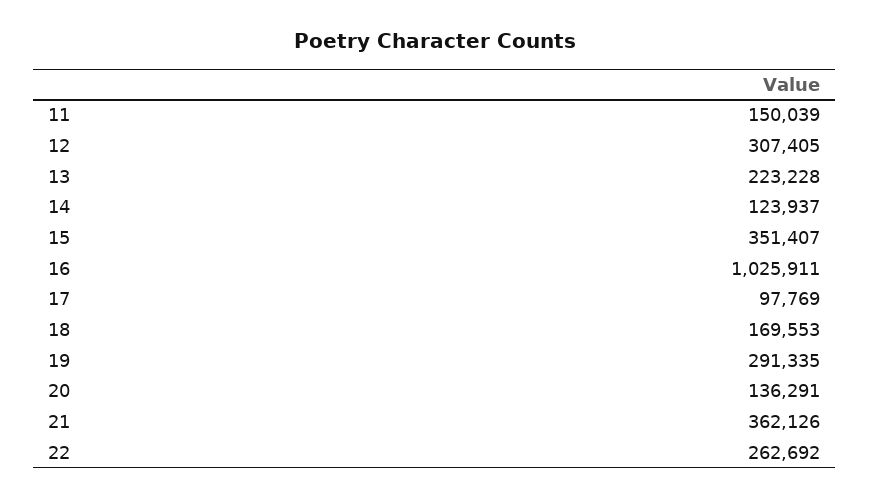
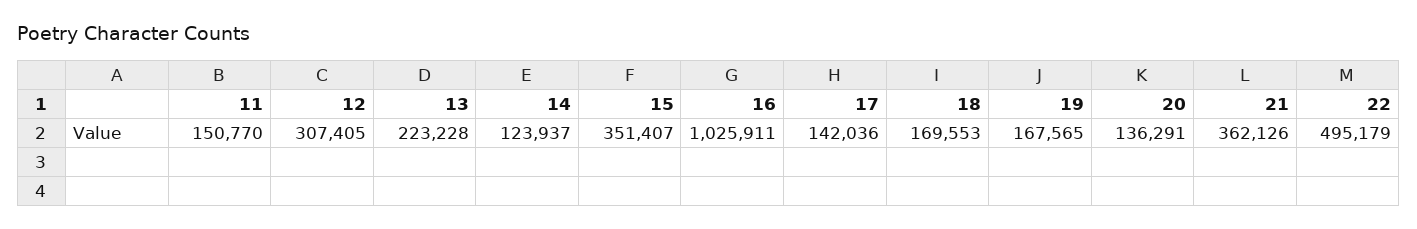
11: 150039 -> 150770
17: 97769 -> 142036
19: 291335 -> 167565
22: 262692 -> 495179

